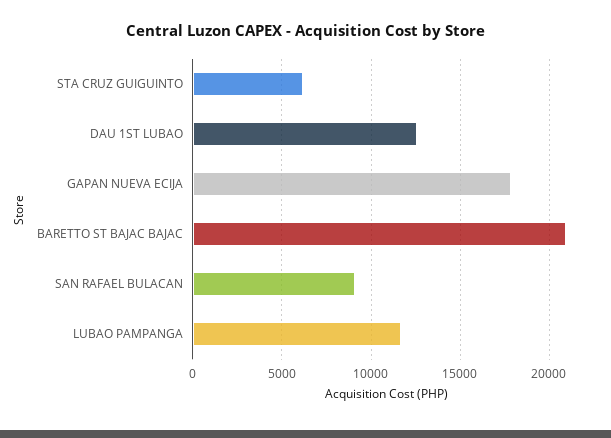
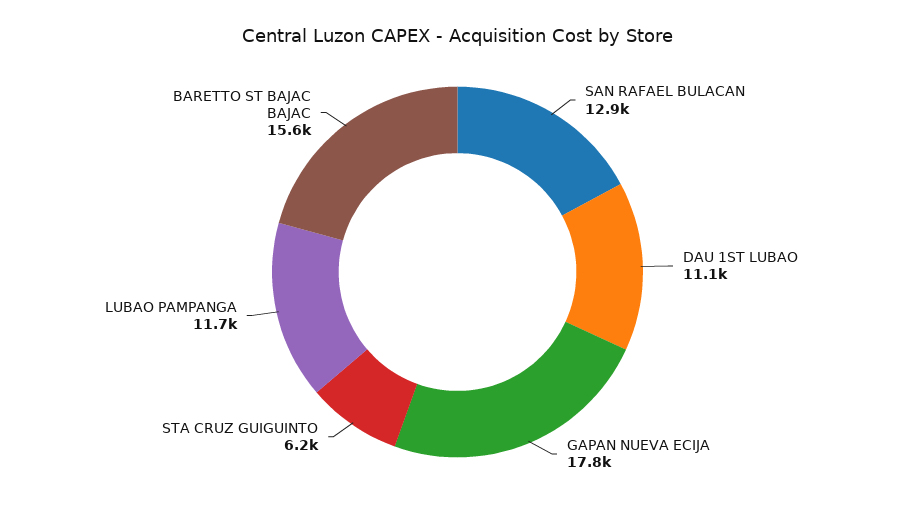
DAU 1ST LUBAO: 12500 -> 11100
BARETTO ST BAJAC BAJAC: 21000 -> 15600
SAN RAFAEL BULACAN: 9000 -> 12900

